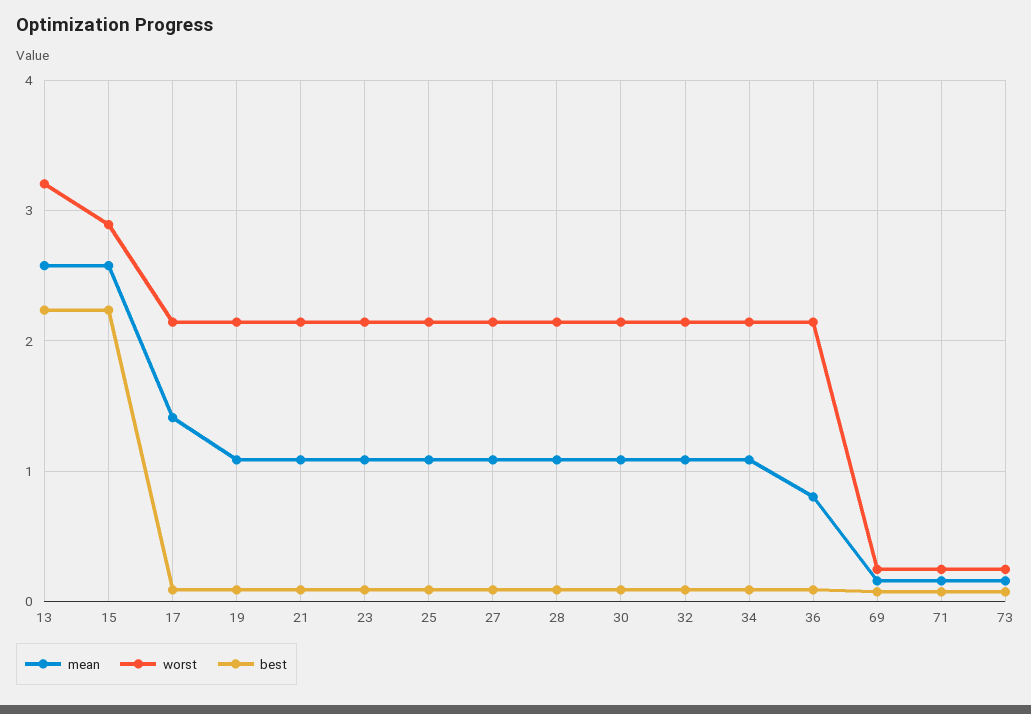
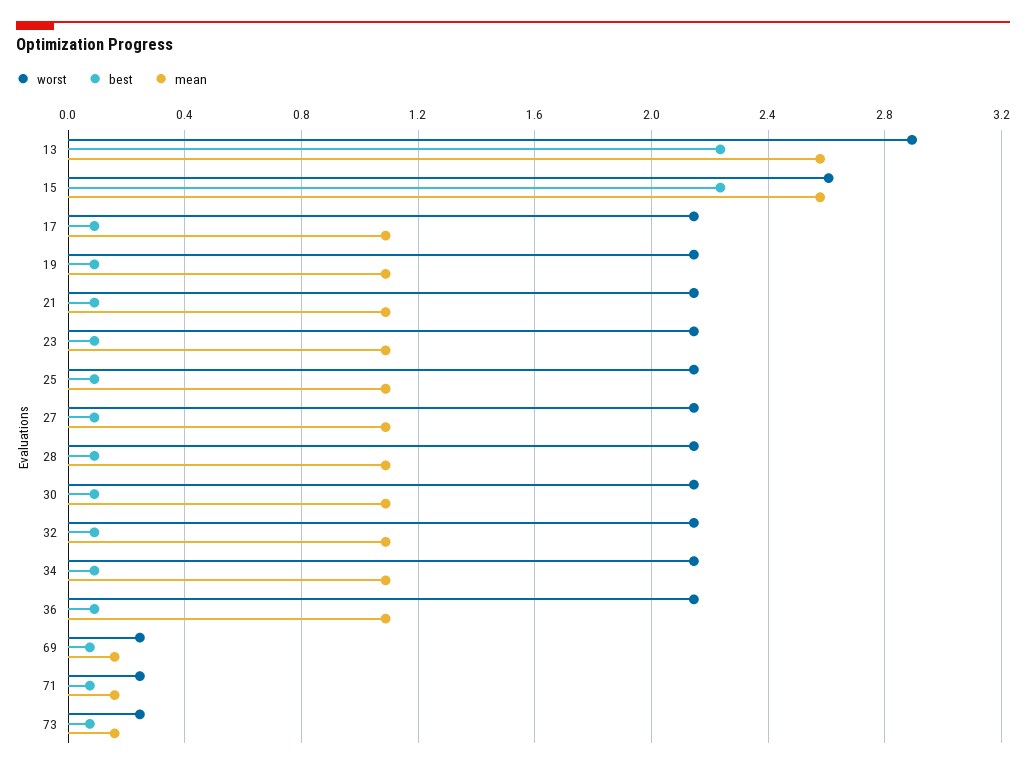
worst, 13: 3.2 -> 2.9
worst, 15: 2.9 -> 2.6
mean, 17: 1.4 -> 1.1
mean, 36: 0.8 -> 1.1

